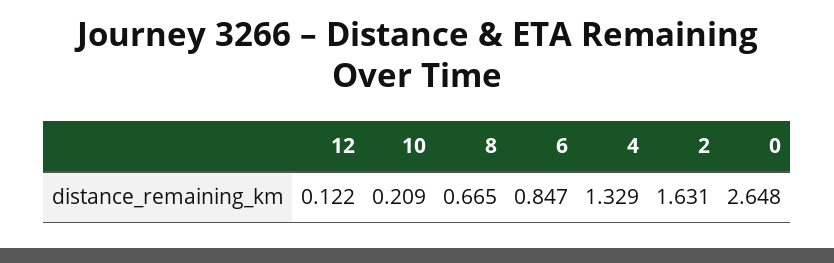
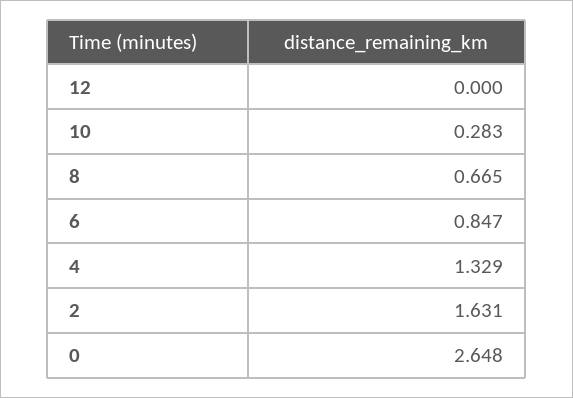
12: 0.122 -> 0
10: 0.209 -> 0.283

